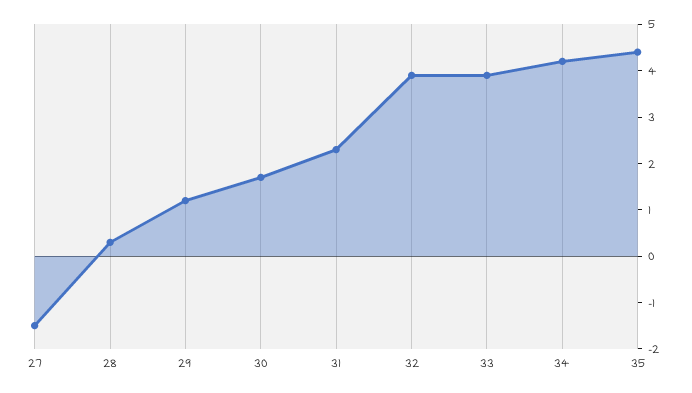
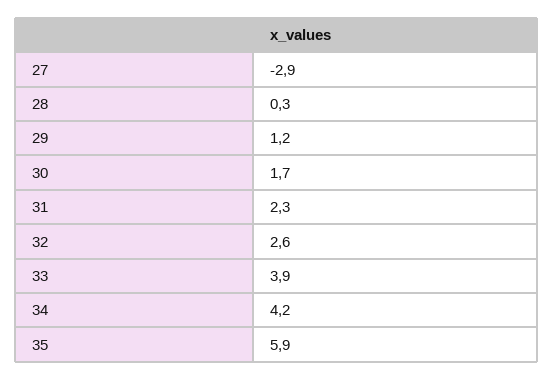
27: -1.5 -> -2.9
32: 4 -> 2.6
35: 4.5 -> 5.9

